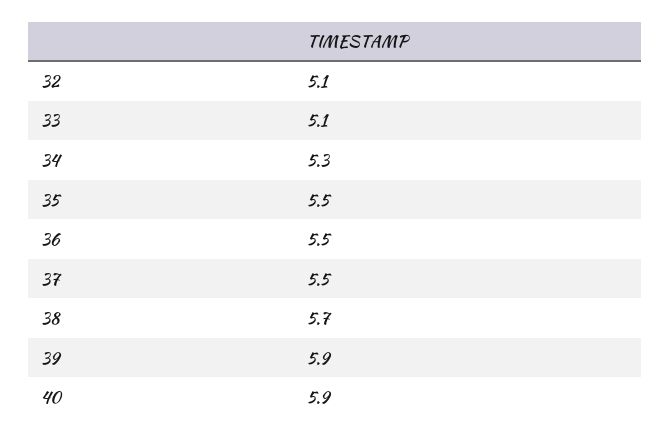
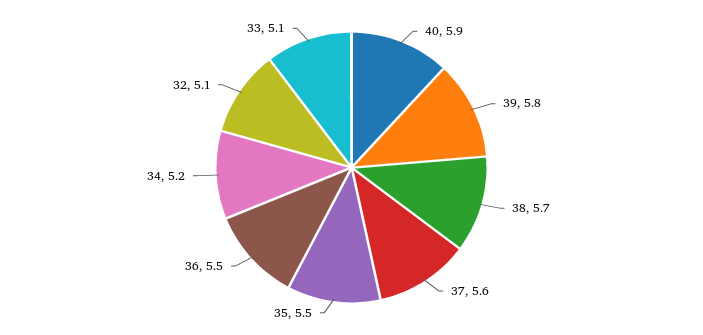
34: 5.3 -> 5.2
37: 5.5 -> 5.6
39: 5.9 -> 5.8

